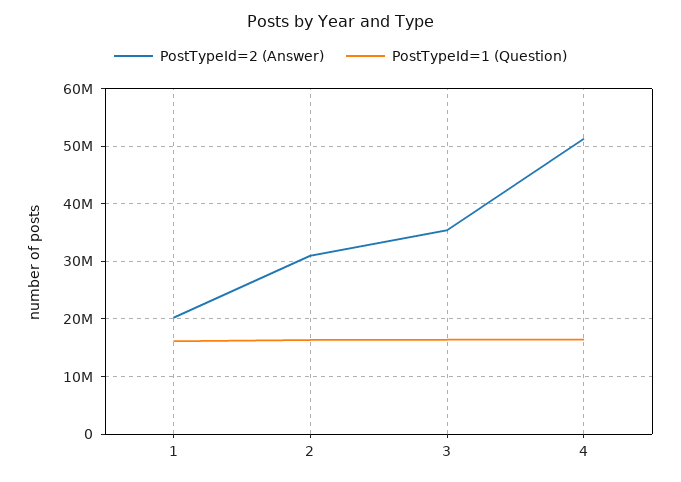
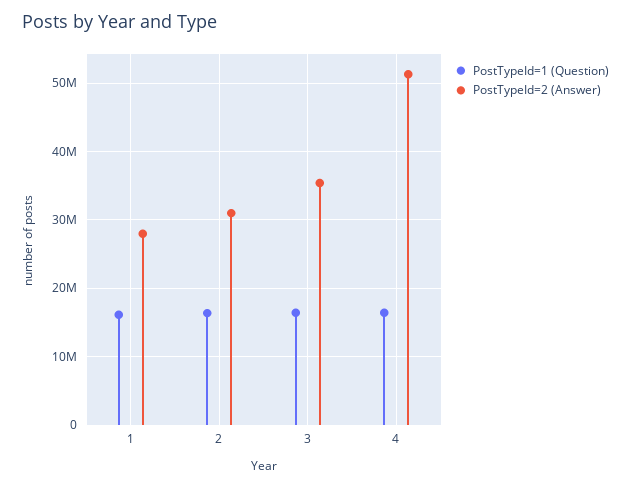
PostTypeId=2 (Answer), 1: 20000000 -> 28000000

